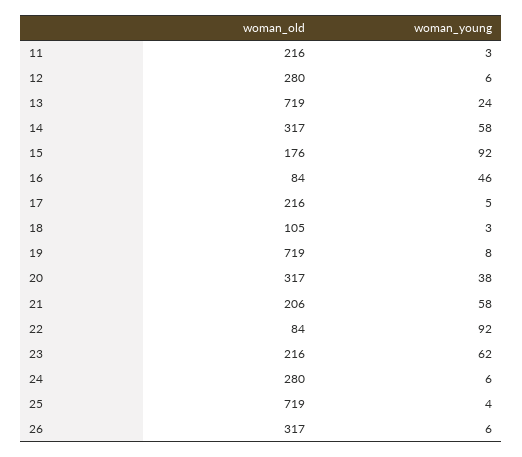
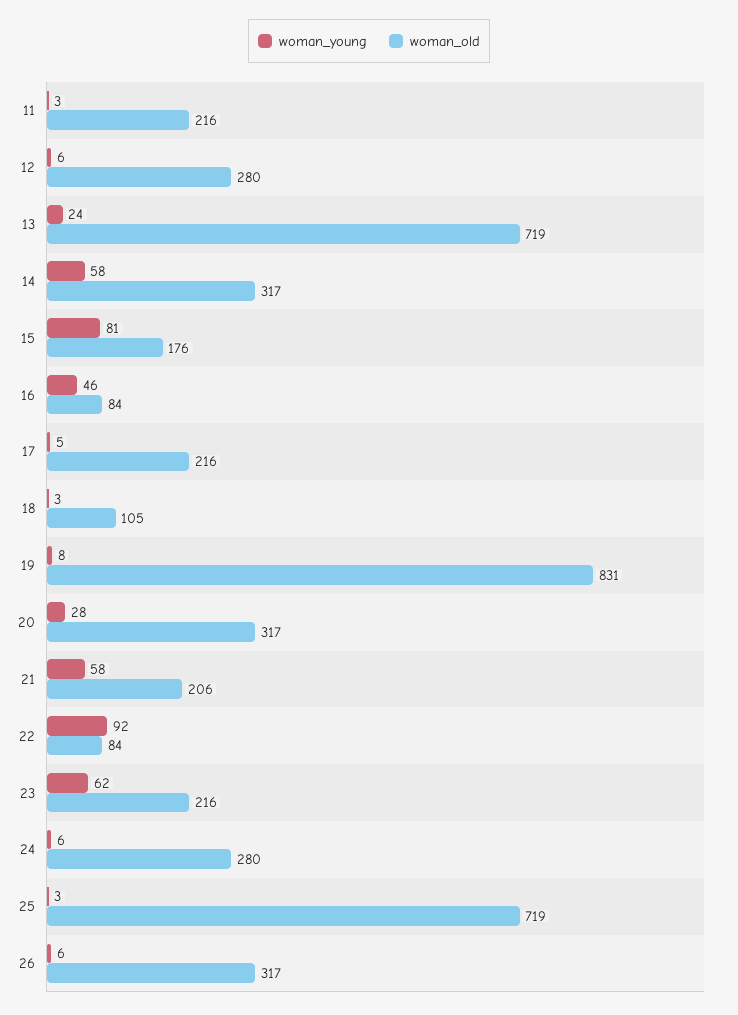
woman_young, 15: 92 -> 81
woman_old, 19: 719 -> 831
woman_young, 20: 38 -> 28
woman_young, 25: 4 -> 3

